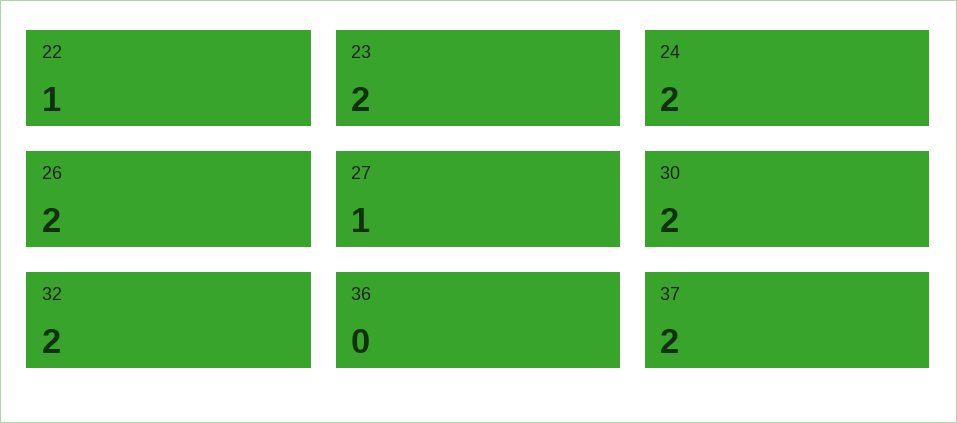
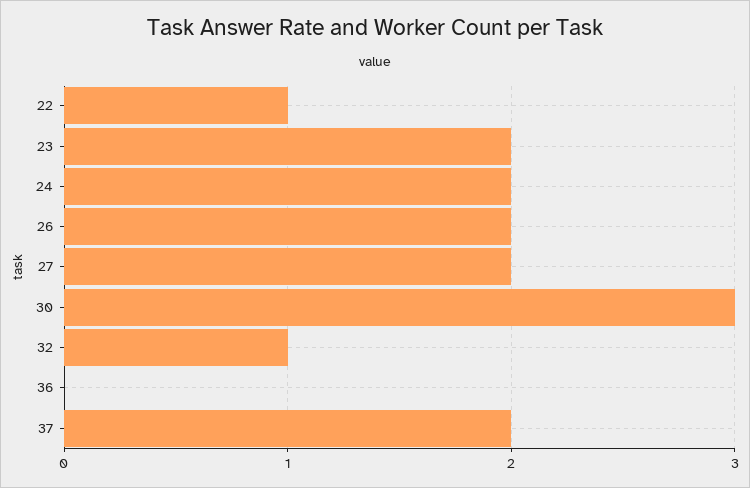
27: 1 -> 2
30: 2 -> 3
32: 2 -> 1

